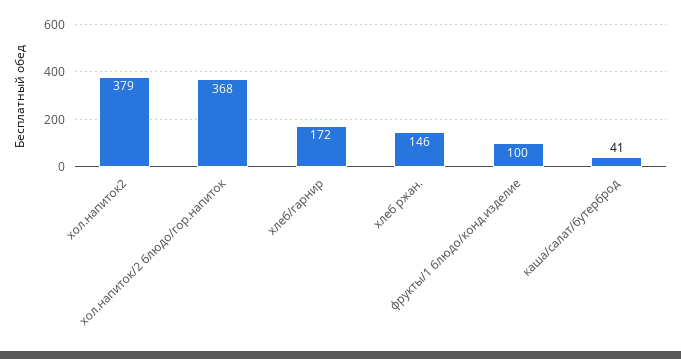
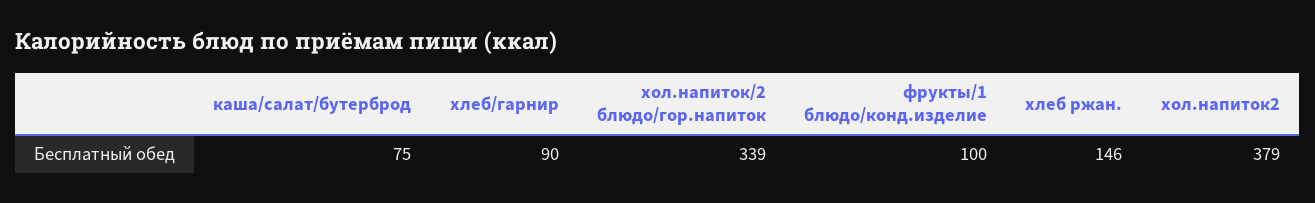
хол.напиток/2 блюдо/гор.напиток: 368 -> 339
хлеб/гарнир: 172 -> 90
каша/салат/бутерброд: 41 -> 75

